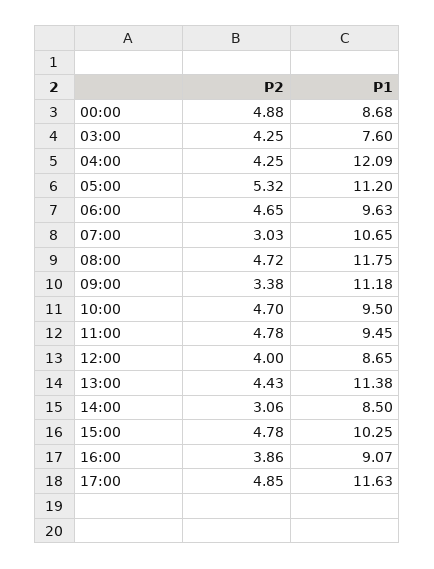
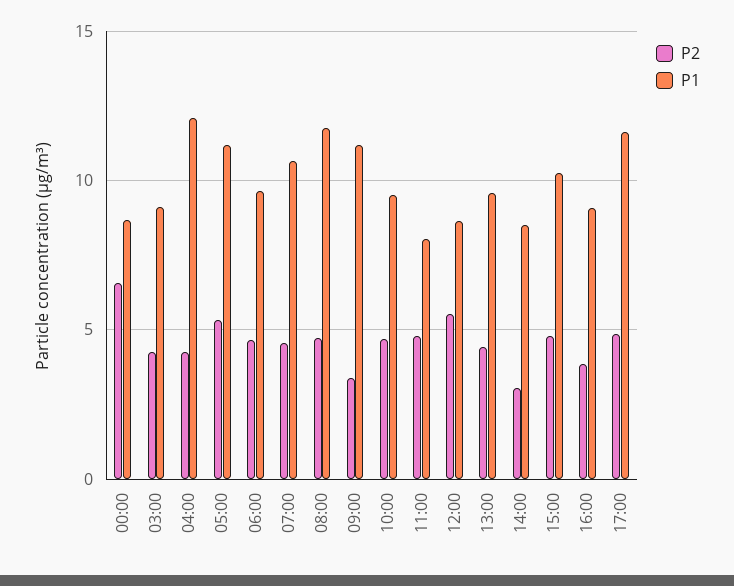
P2, 00:00: 4.88 -> 6.5
P1, 03:00: 7.6 -> 9
P2, 07:00: 3.03 -> 4.5
P1, 11:00: 9.45 -> 8
P2, 12:00: 4 -> 5.5
P1, 13:00: 11.38 -> 9.5

